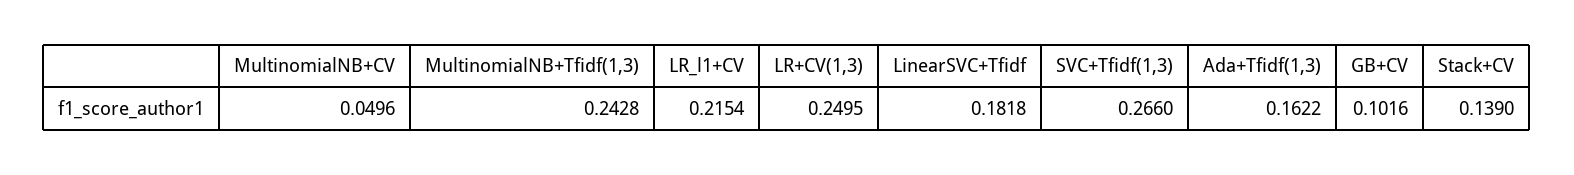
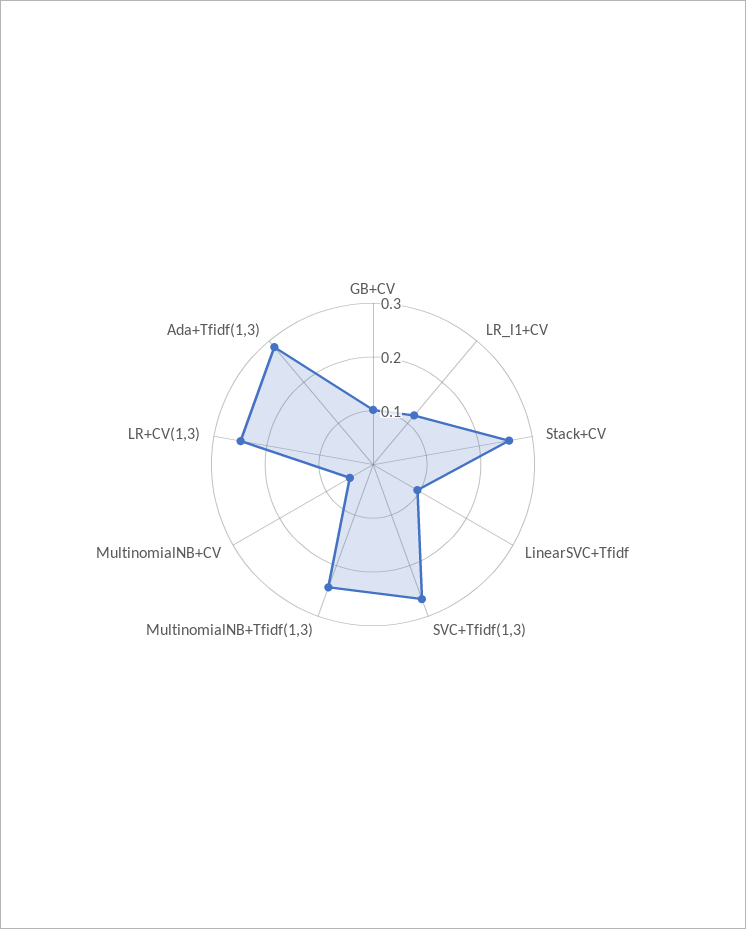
LR_l1+CV: 0.2154 -> 0.12
LinearSVC+Tfidf: 0.1818 -> 0.1
Ada+Tfidf(1,3): 0.1622 -> 0.28
Stack+CV: 0.139 -> 0.26

